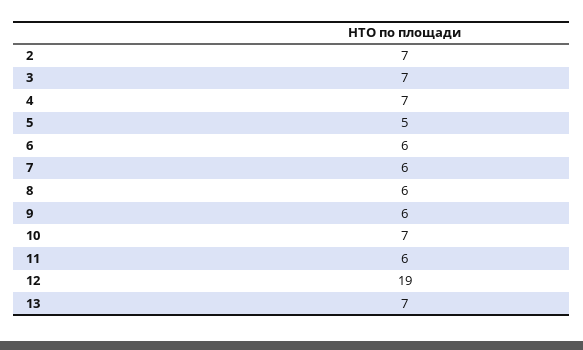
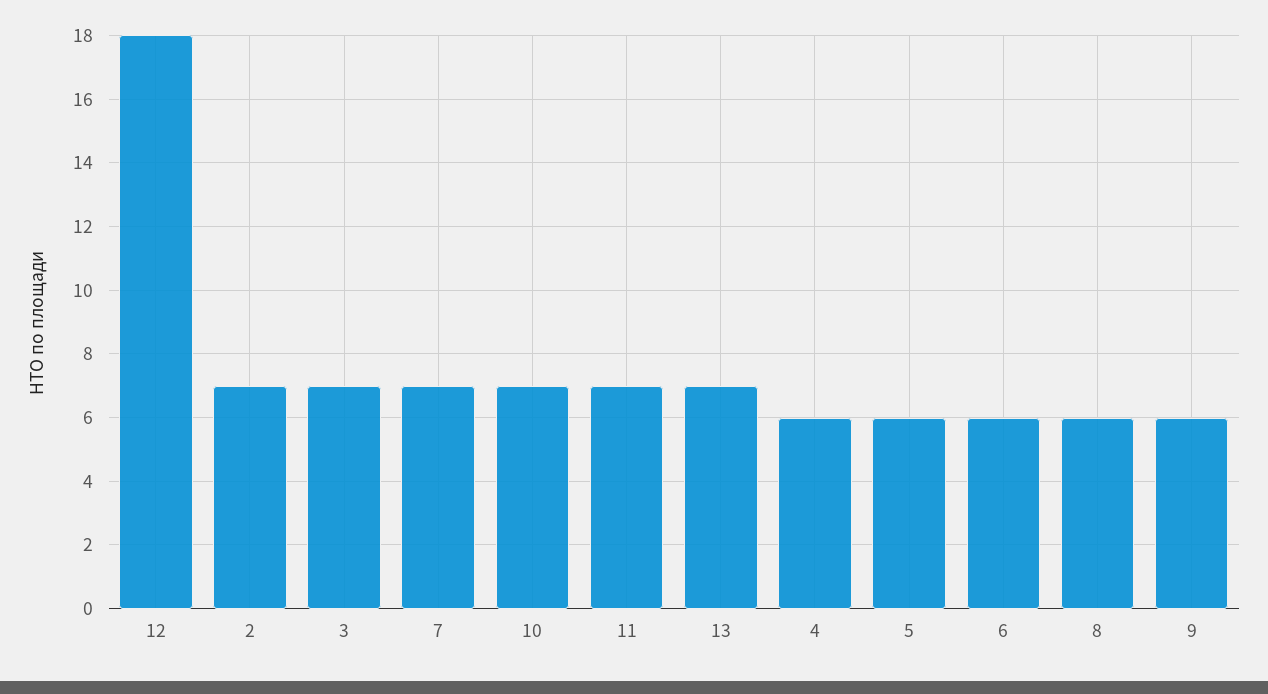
4: 7 -> 6
5: 5 -> 6
7: 6 -> 7
11: 6 -> 7
12: 19 -> 18

